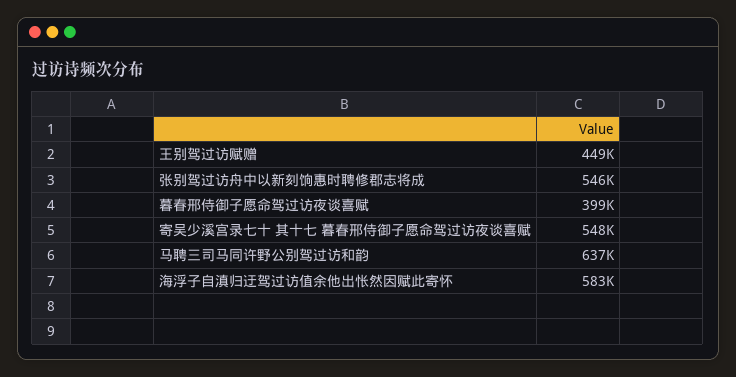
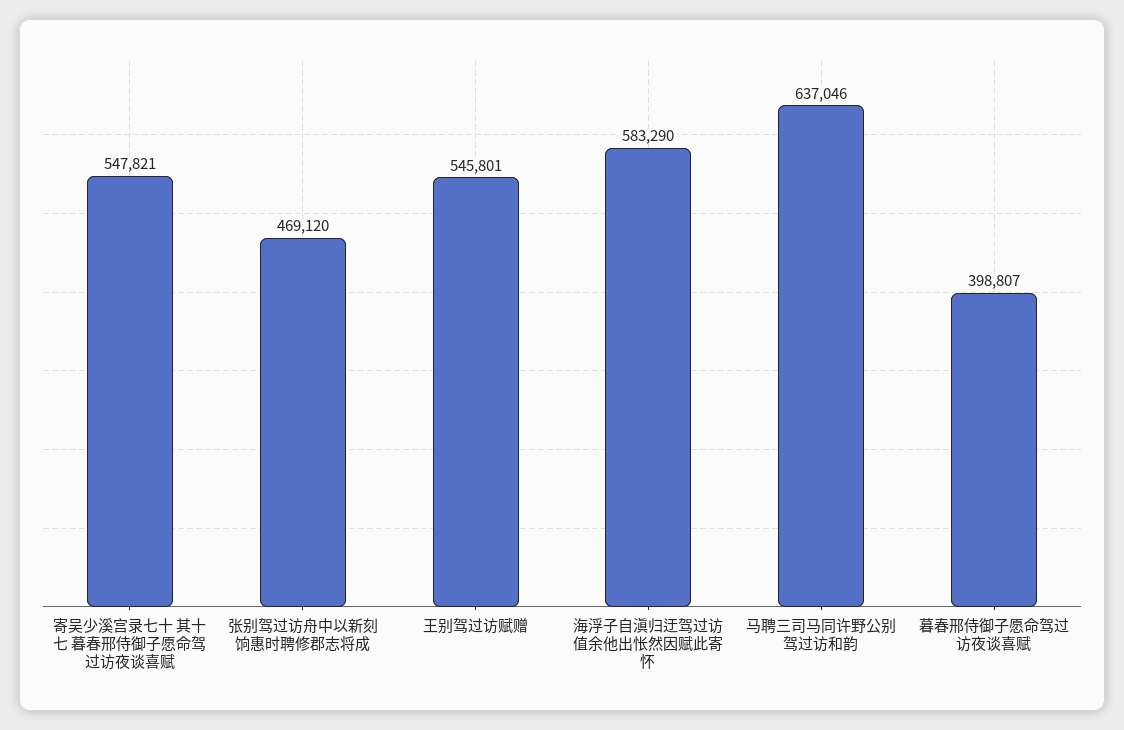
王别驾过访赋赠: 449000 -> 545801
张别驾过访舟中以新刻饷惠时聘修郡志将成: 546000 -> 469120

